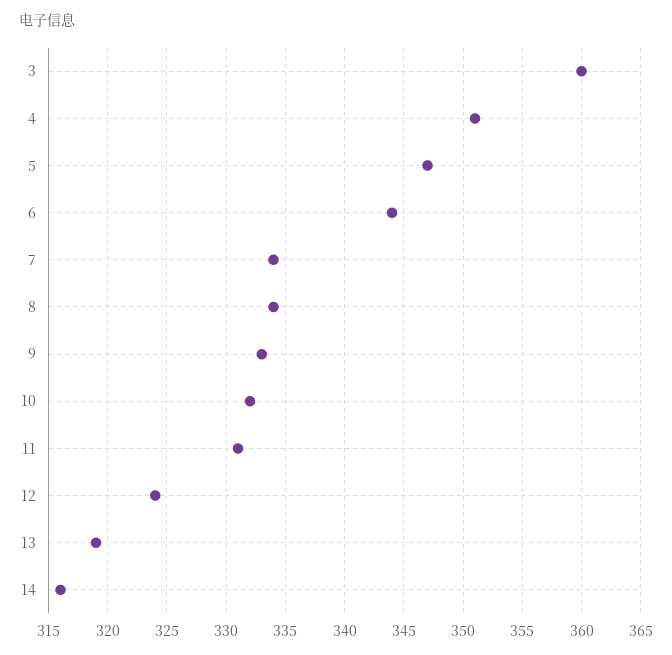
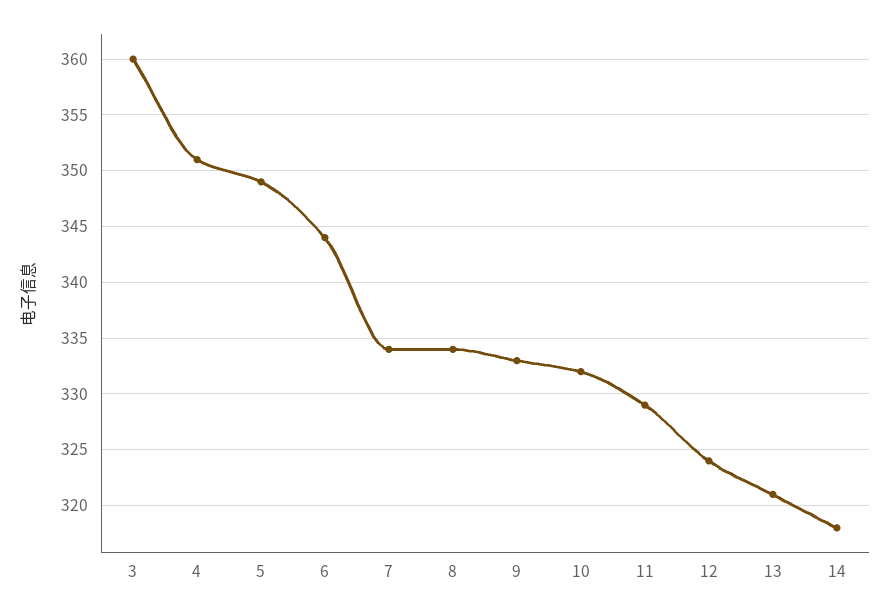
5: 347 -> 349
11: 331 -> 329
13: 319 -> 321
14: 316 -> 318

